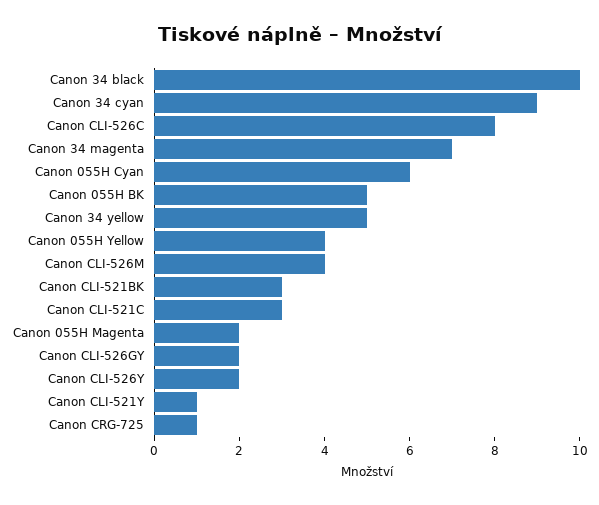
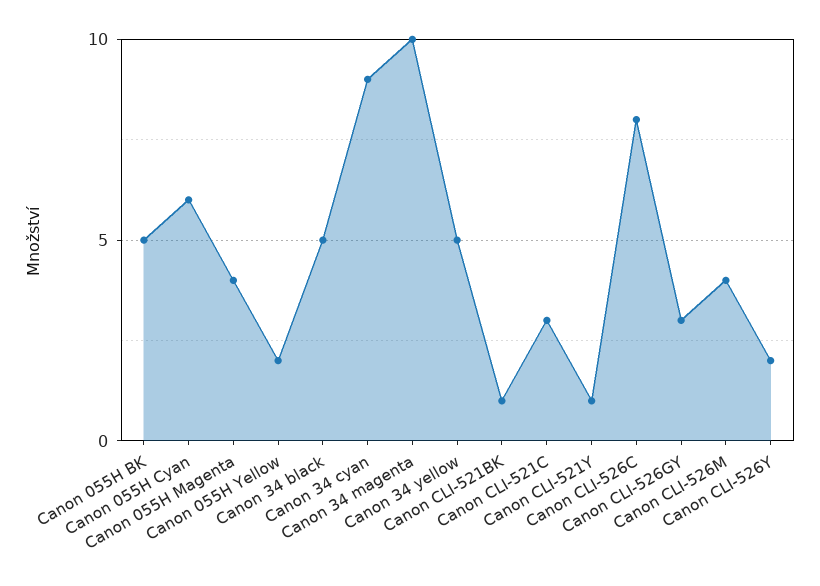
Canon 34 black: 10 -> 5
Canon 34 magenta: 7 -> 10
Canon 055H Yellow: 4 -> 2
Canon CLI-521BK: 3 -> 1
Canon 055H Magenta: 2 -> 4
Canon CLI-526GY: 2 -> 3
Canon CRG-725: 1 -> none

